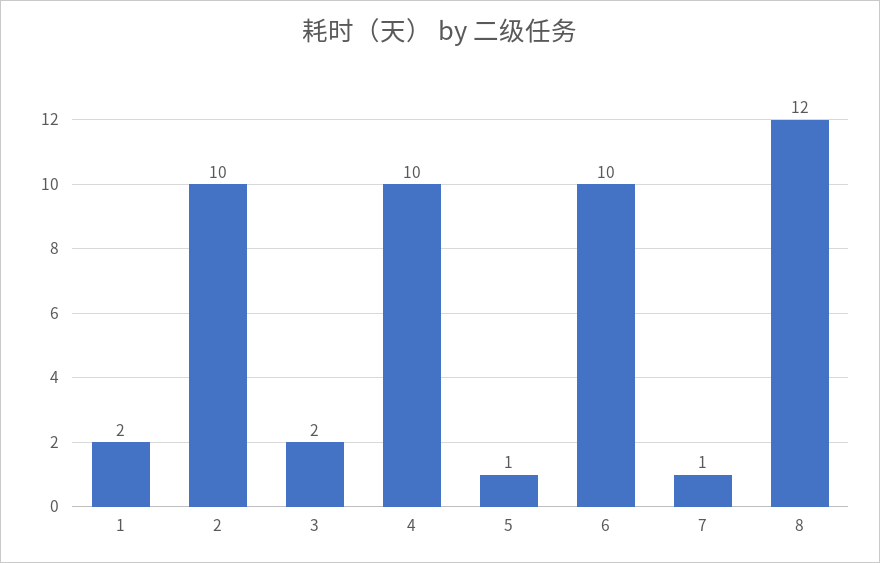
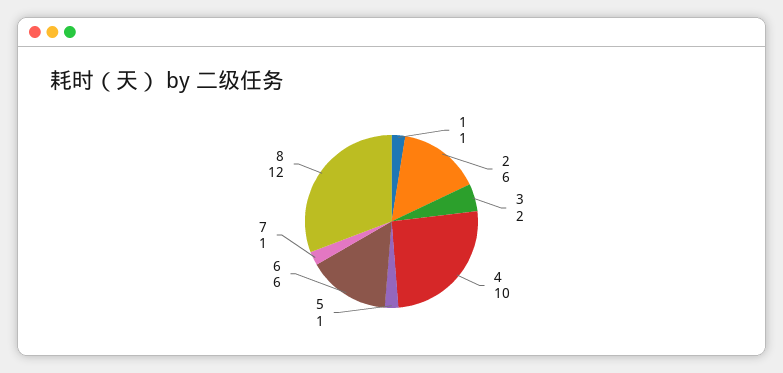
1: 2 -> 1
2: 10 -> 6
6: 10 -> 6

